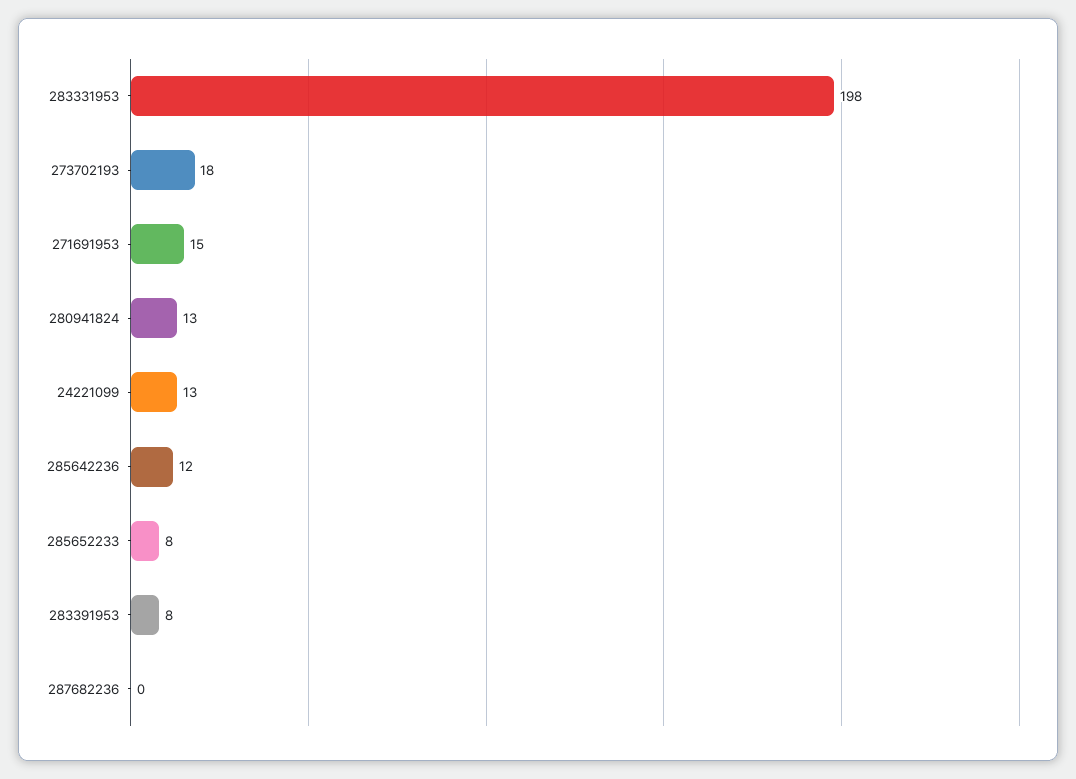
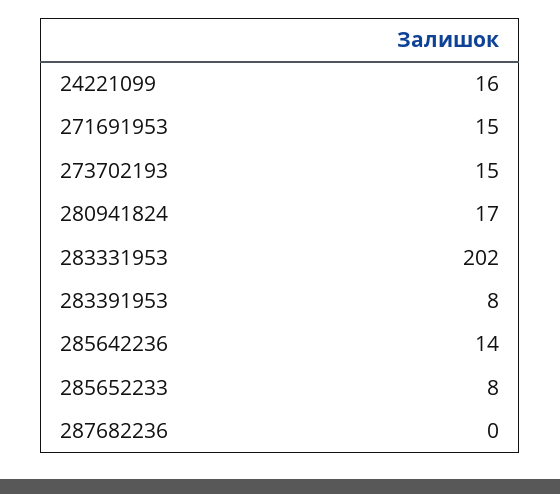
283331953: 198 -> 202
273702193: 18 -> 15
280941824: 13 -> 17
24221099: 13 -> 16
285642236: 12 -> 14

